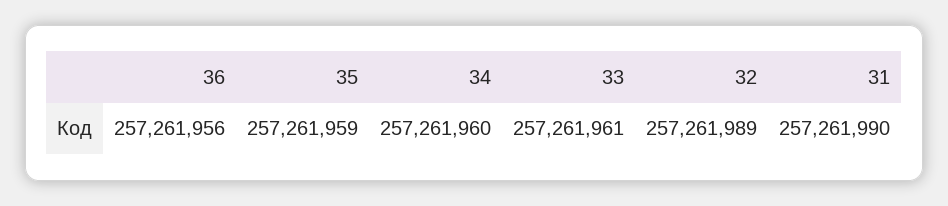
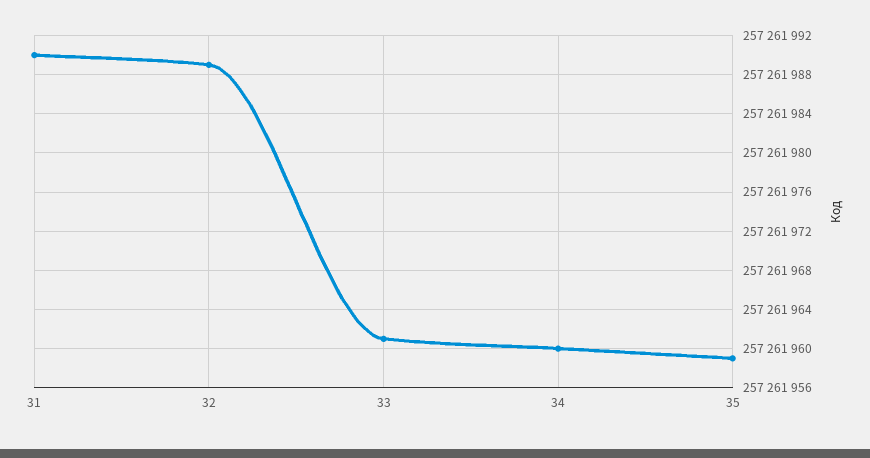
36: 257261956 -> none

